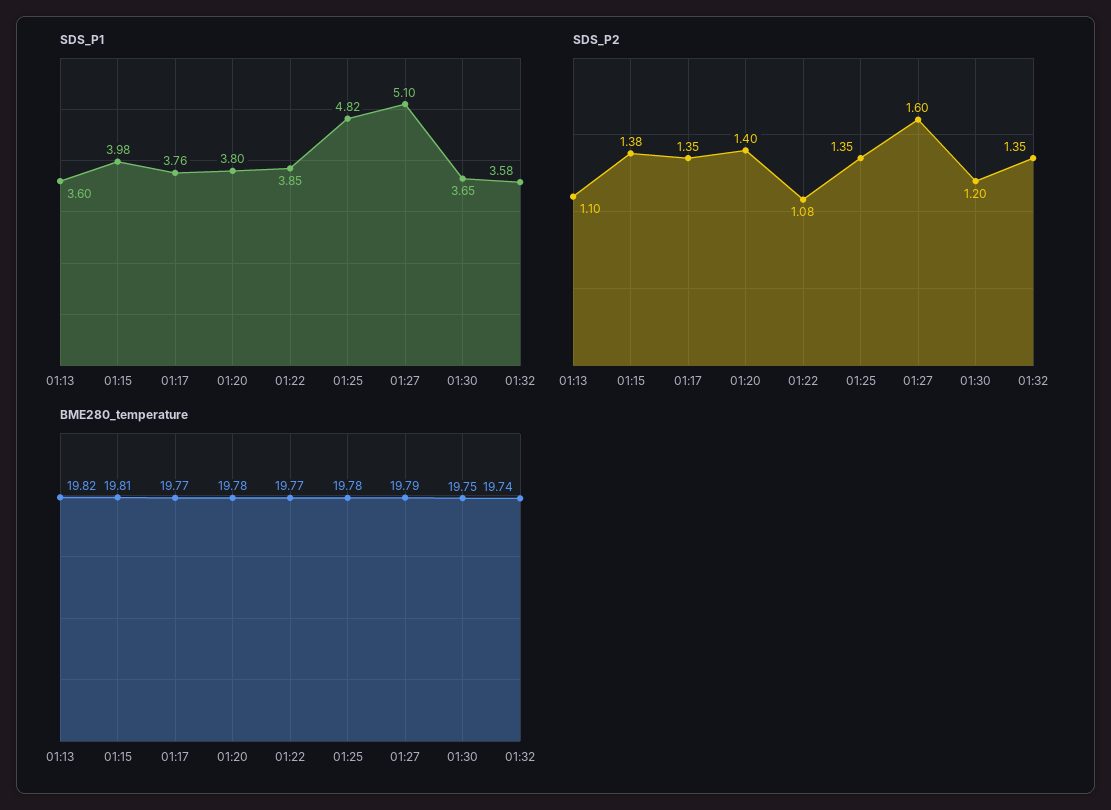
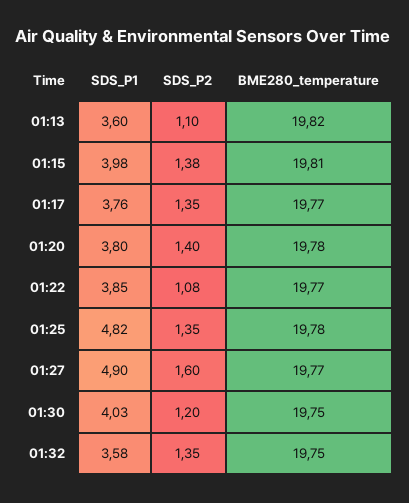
SDS_P1, 01:27: 5.1 -> 4.9
SDS_P1, 01:30: 3.65 -> 4.03
BME280_temperature, 01:27: 19.79 -> 19.77
BME280_temperature, 01:32: 19.74 -> 19.75

